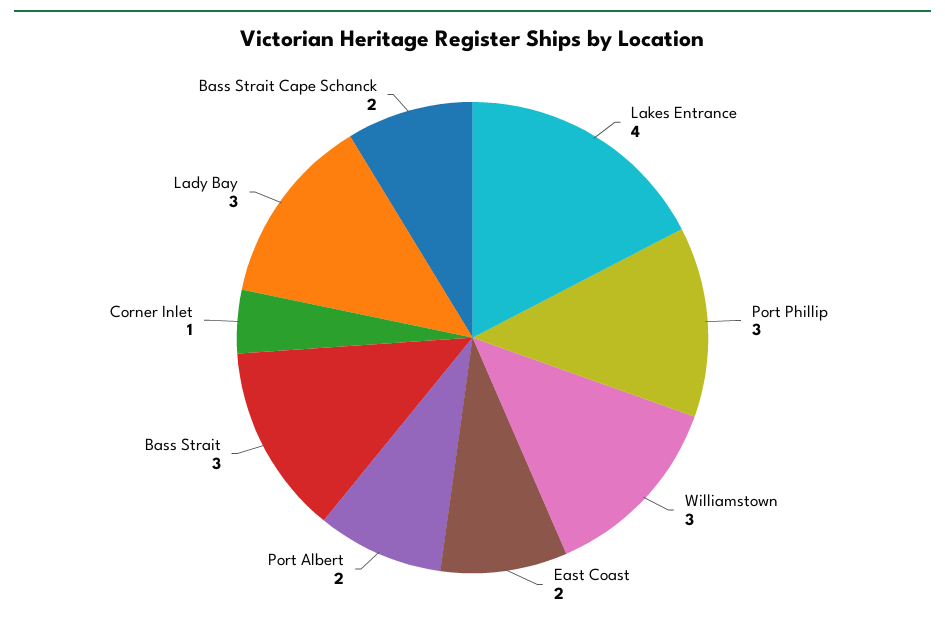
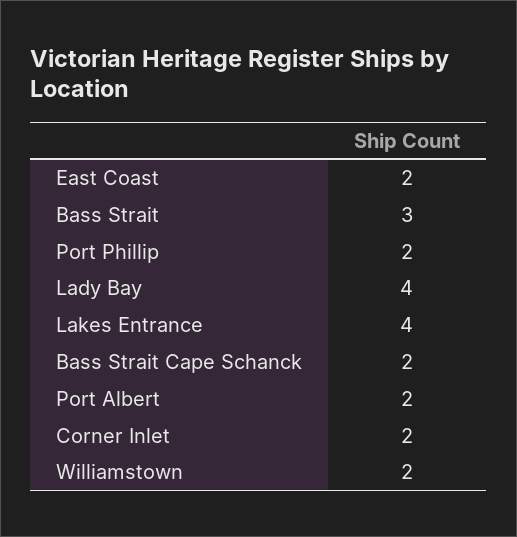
Port Phillip: 3 -> 2
Williamstown: 3 -> 2
Corner Inlet: 1 -> 2
Lady Bay: 3 -> 4

